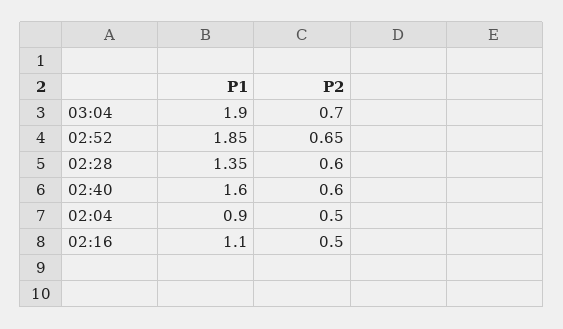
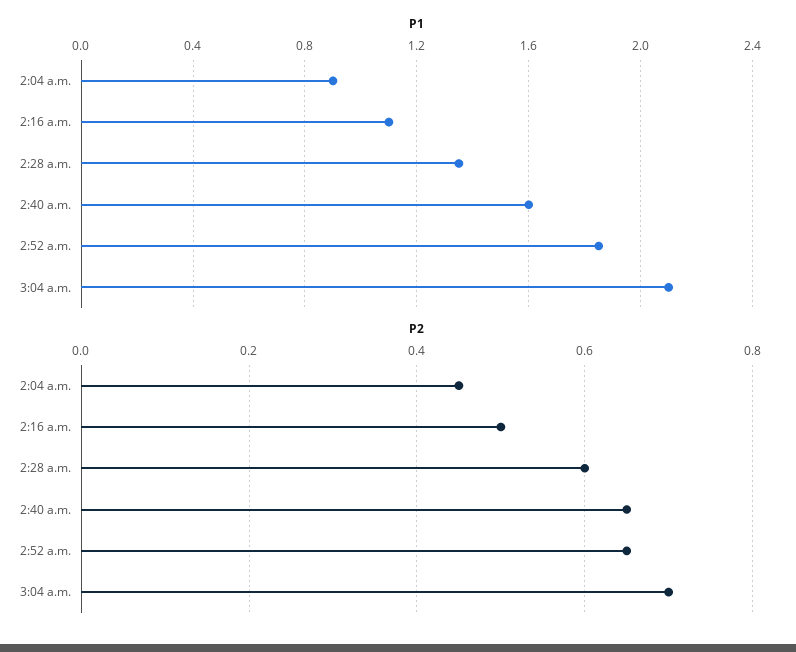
P1, 03:04: 1.9 -> 2.1
P2, 02:40: 0.6 -> 0.65
P2, 02:04: 0.5 -> 0.45

